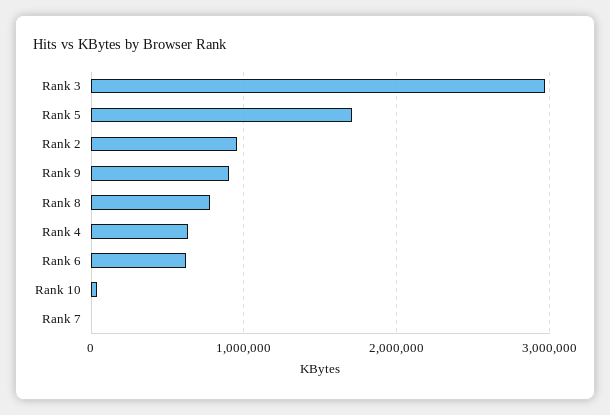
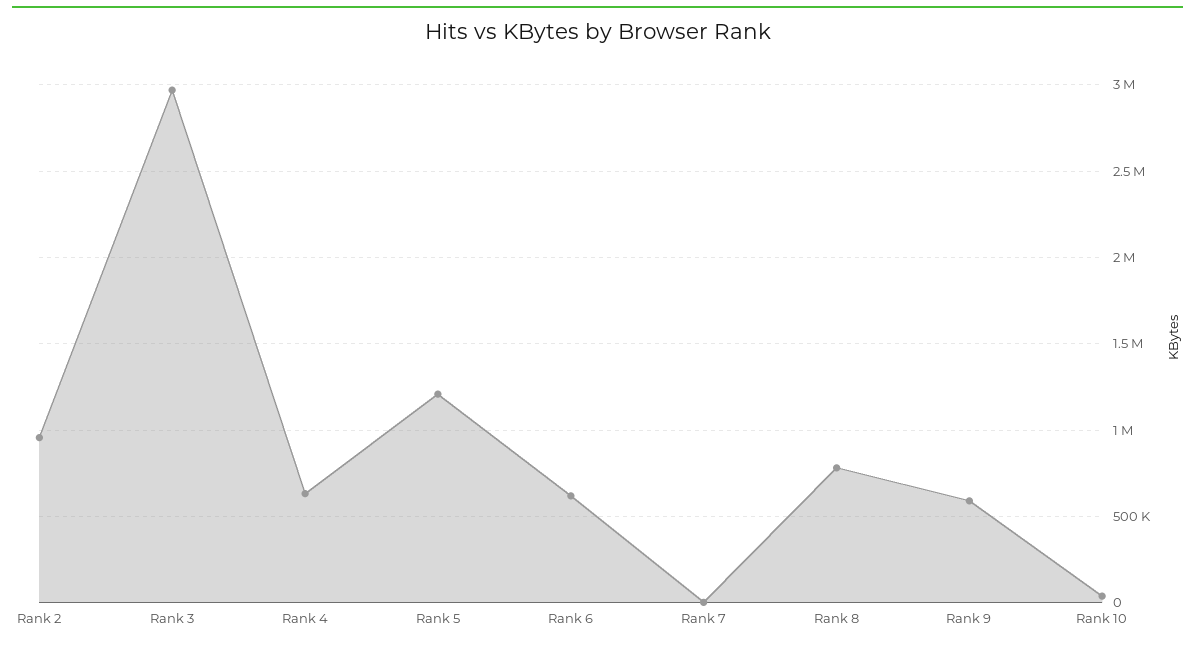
Rank 5: 1700000 -> 1200000
Rank 9: 900000 -> 600000

